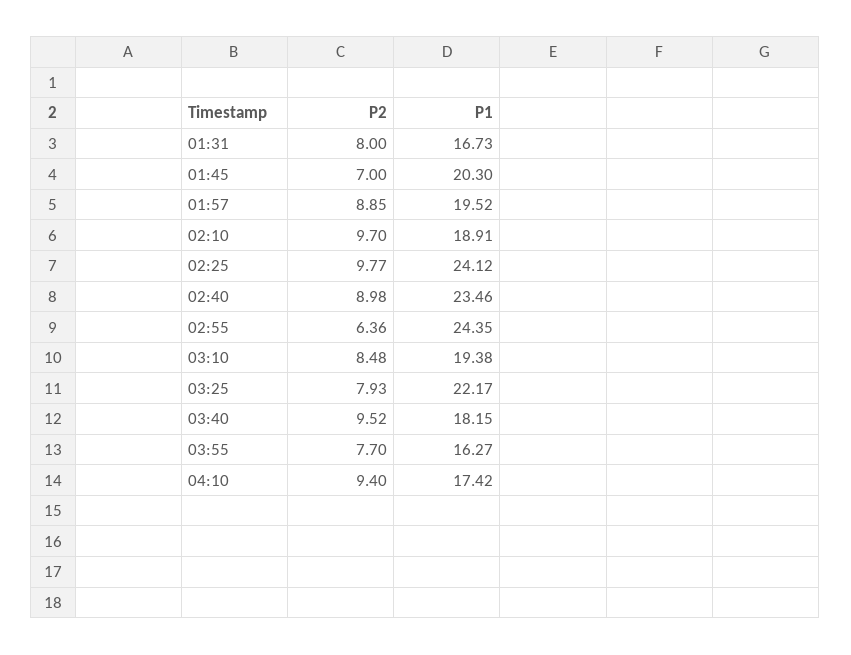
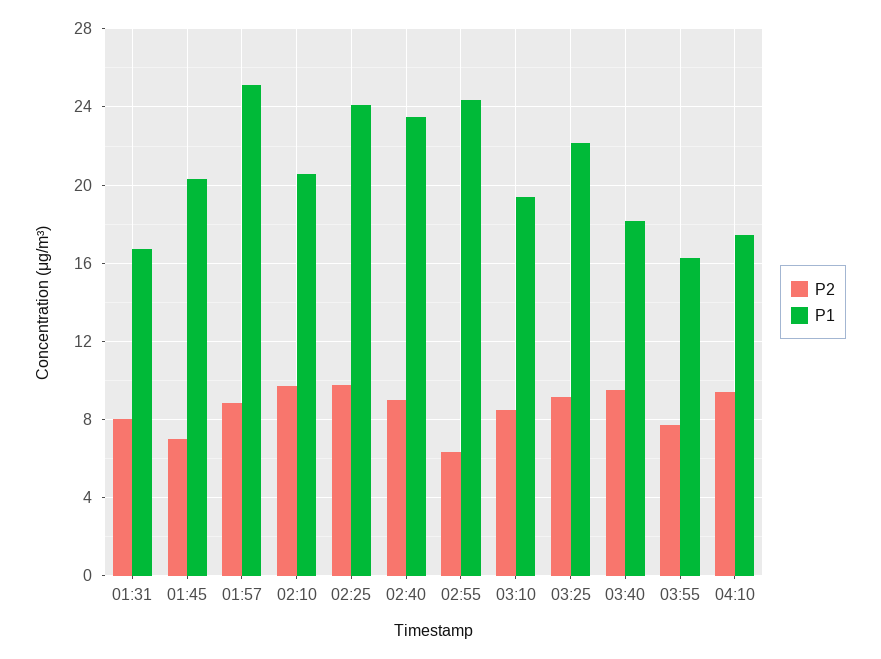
P1, 01:57: 19.52 -> 25
P1, 02:10: 18.91 -> 20.5
P2, 03:25: 7.93 -> 9

